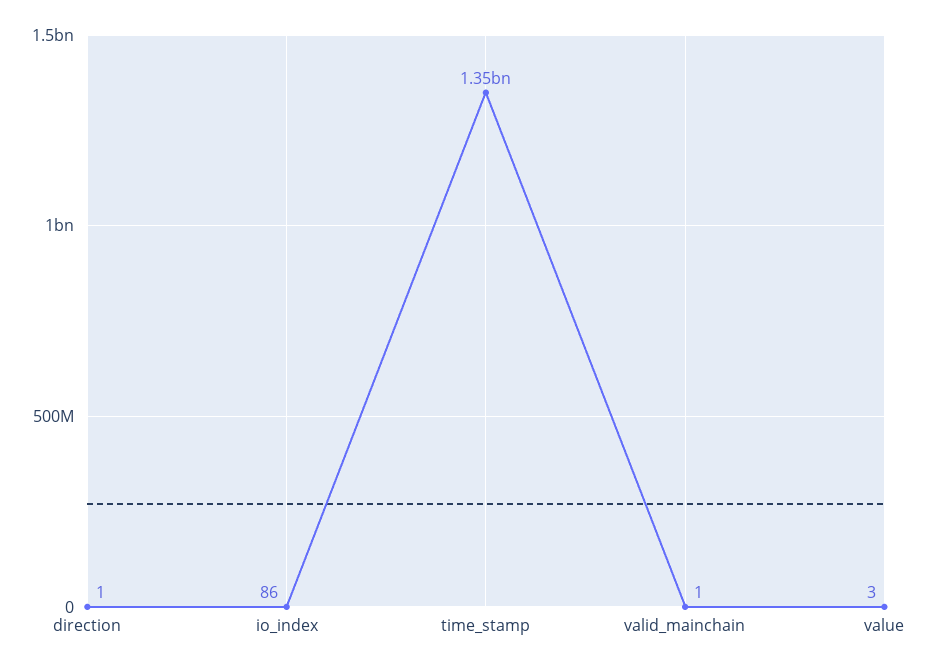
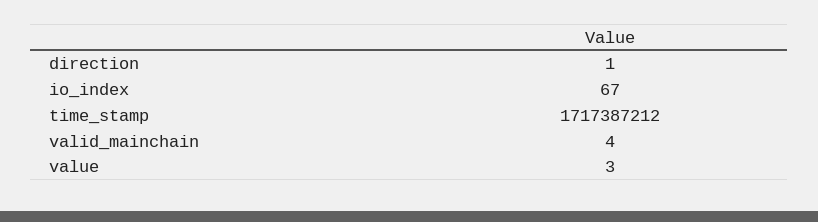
io_index: 86 -> 67
time_stamp: 1350000000 -> 1717387212
valid_mainchain: 1 -> 4

